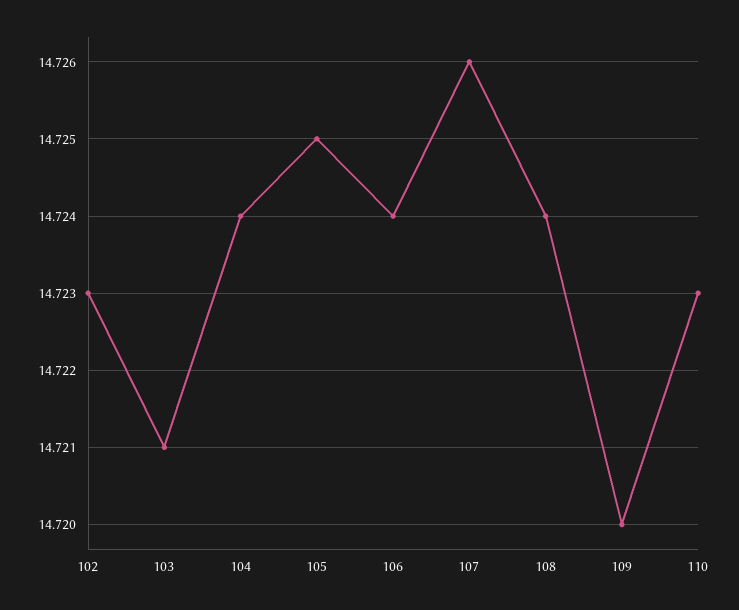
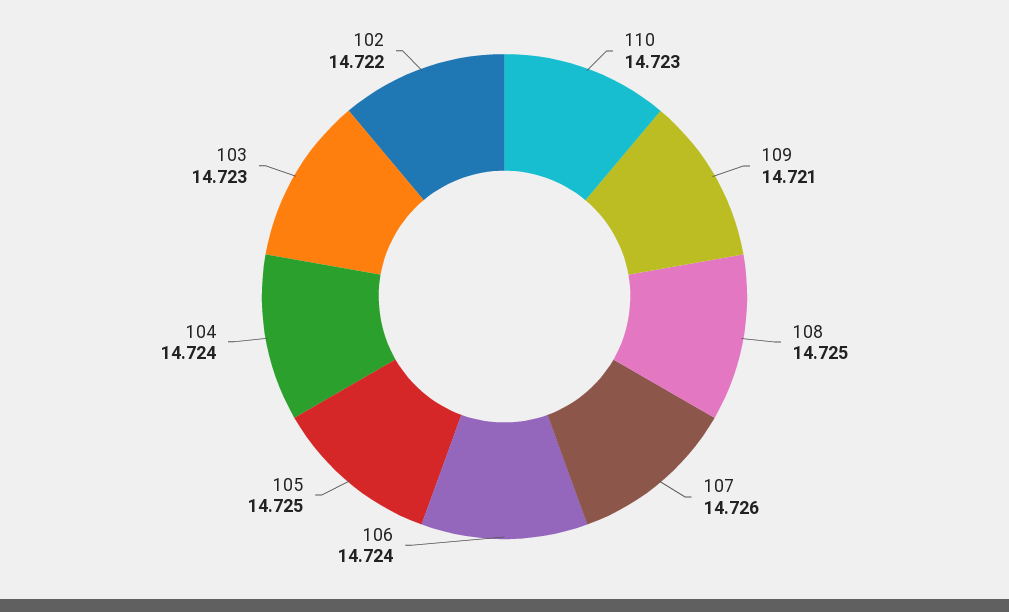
102: 14.723 -> 14.722
103: 14.721 -> 14.723
108: 14.724 -> 14.725
109: 14.72 -> 14.721

